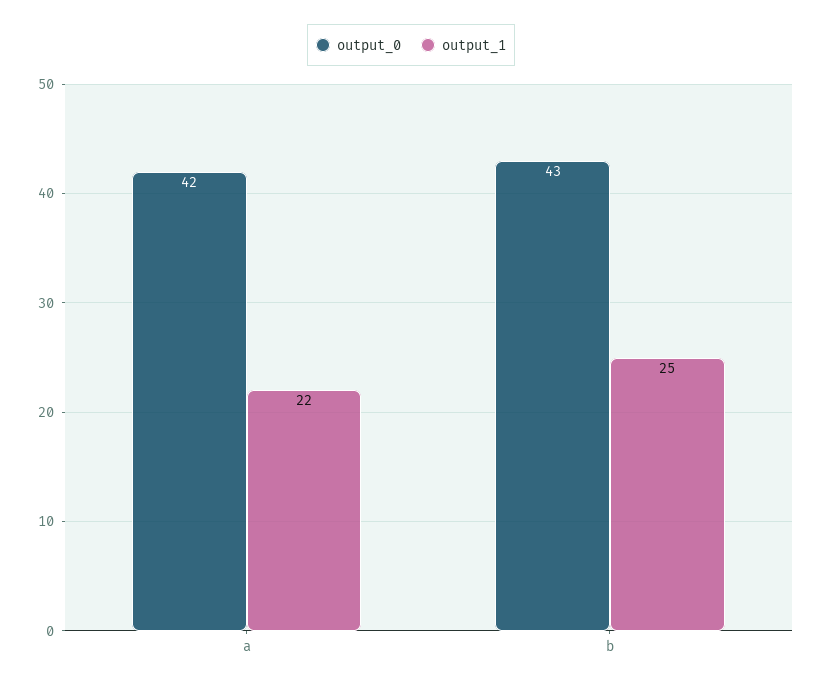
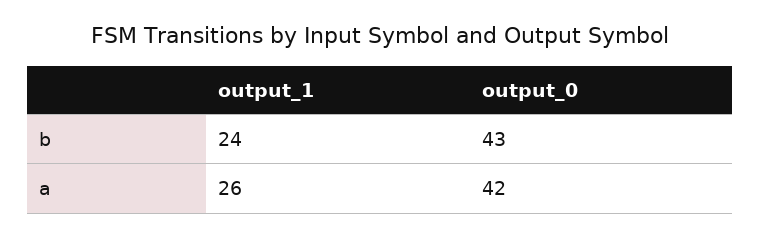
output_1, a: 22 -> 26
output_1, b: 25 -> 24

